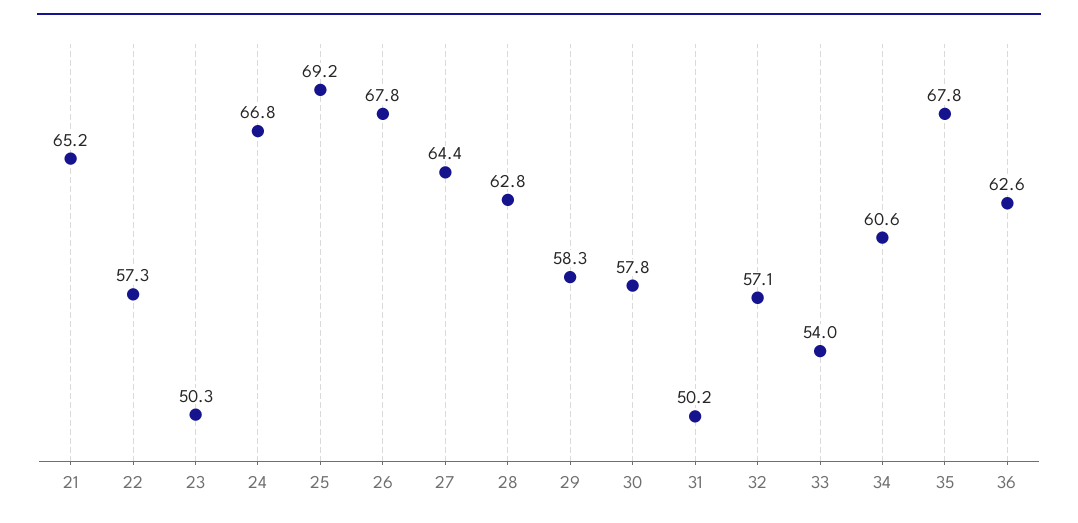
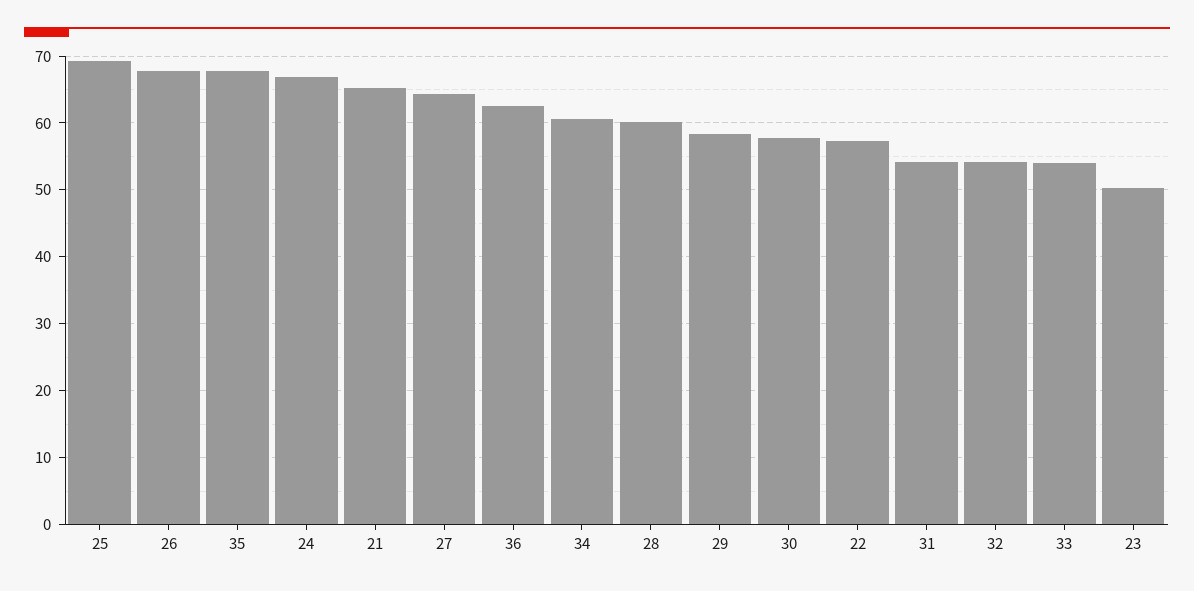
28: 62.8 -> 60
31: 50.2 -> 54
32: 57.1 -> 54

